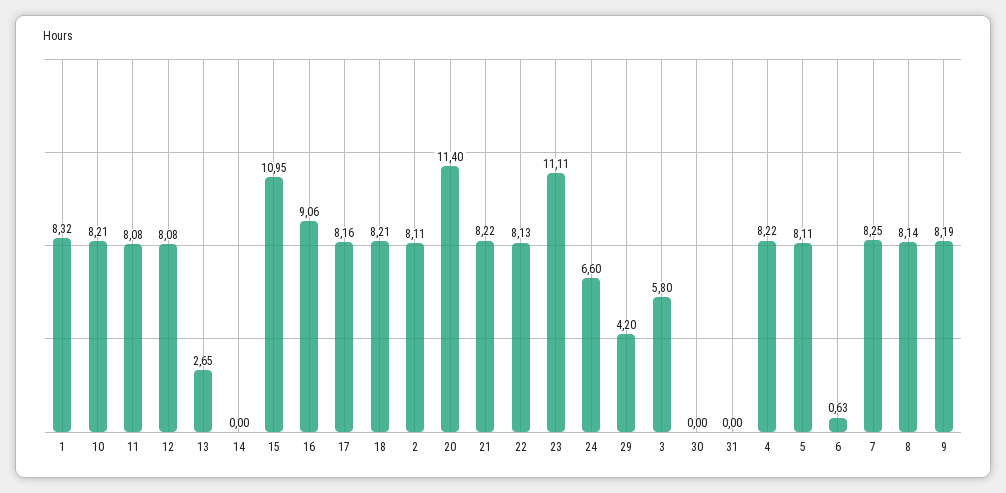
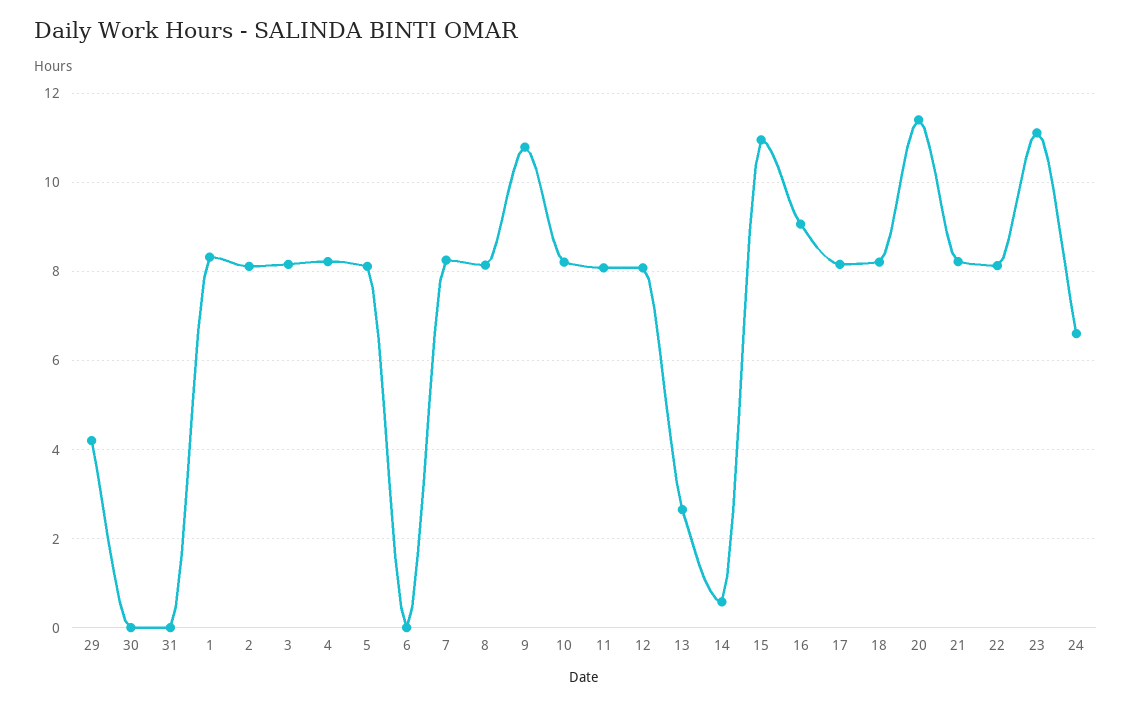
14: 0 -> 0.6
3: 5.8 -> 8.2
6: 0.63 -> 0
9: 8.19 -> 10.8

